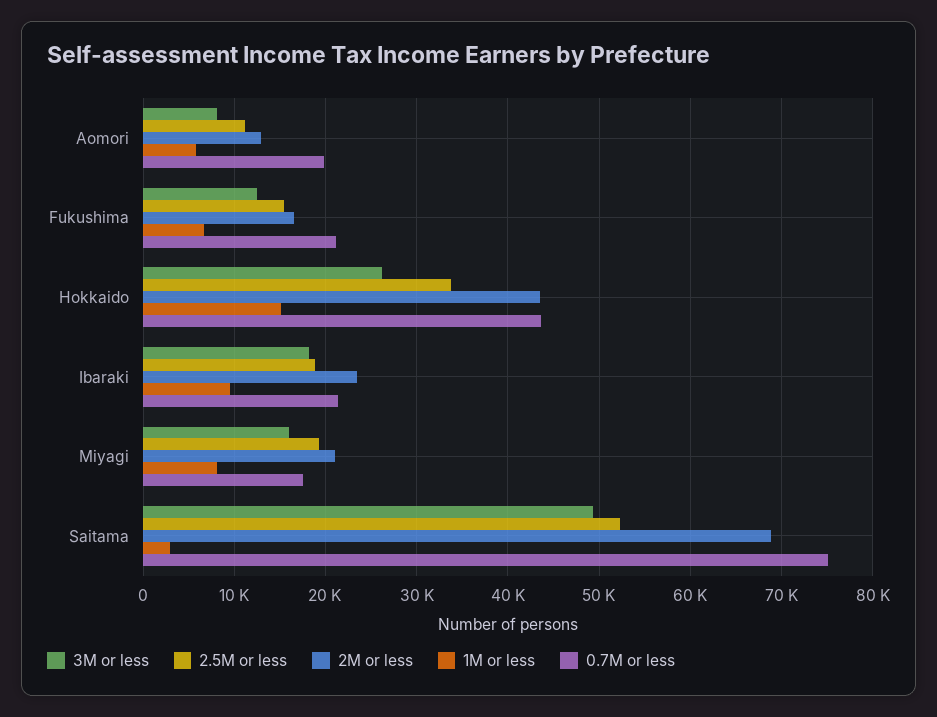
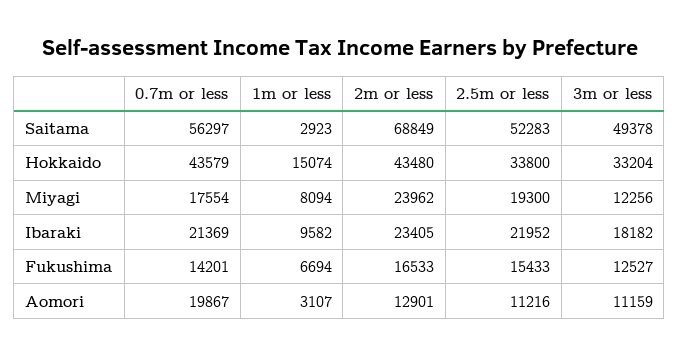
3M or less, Aomori: 8000 -> 11159
1M or less, Aomori: 6000 -> 3107
0.7M or less, Fukushima: 21000 -> 14201
3M or less, Hokkaido: 26000 -> 33204
2.5M or less, Ibaraki: 19000 -> 21952
3M or less, Miyagi: 16000 -> 12256
2M or less, Miyagi: 21000 -> 23962
0.7M or less, Saitama: 75000 -> 56297

